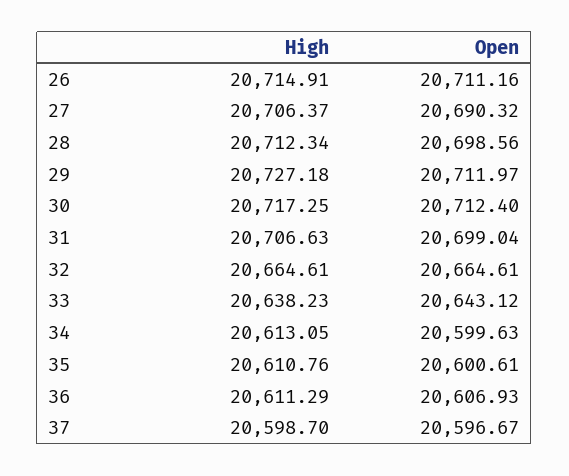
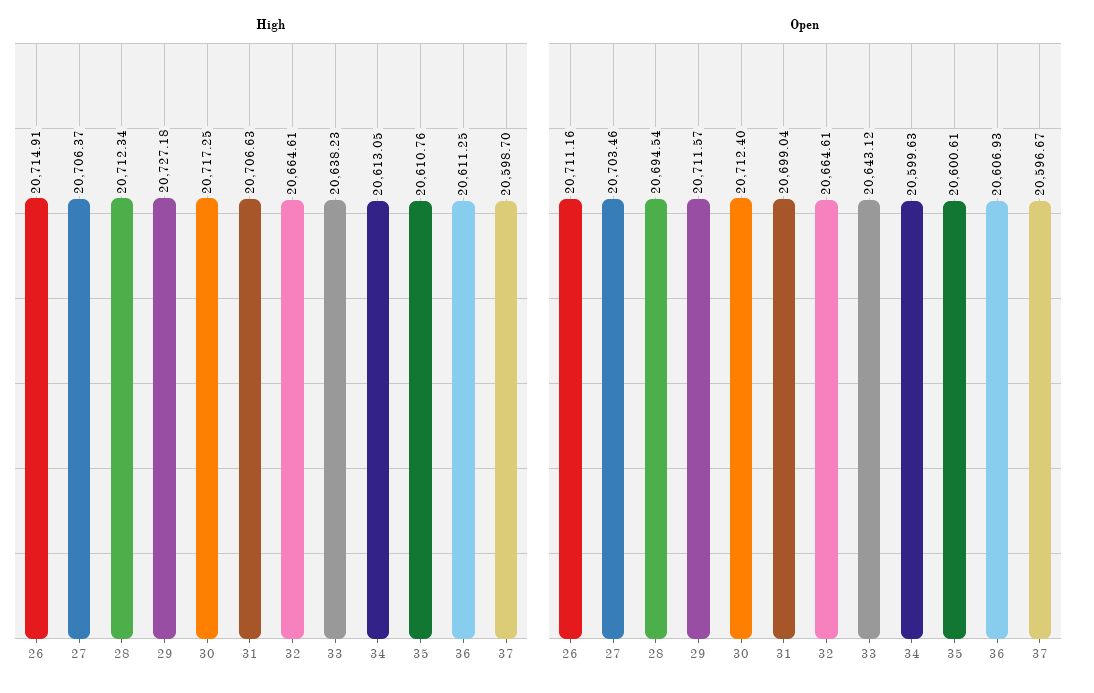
Open, 27: 20690.32 -> 20703.46
Open, 28: 20698.56 -> 20694.54
Open, 29: 20711.97 -> 20711.57
High, 36: 20611.29 -> 20611.25

